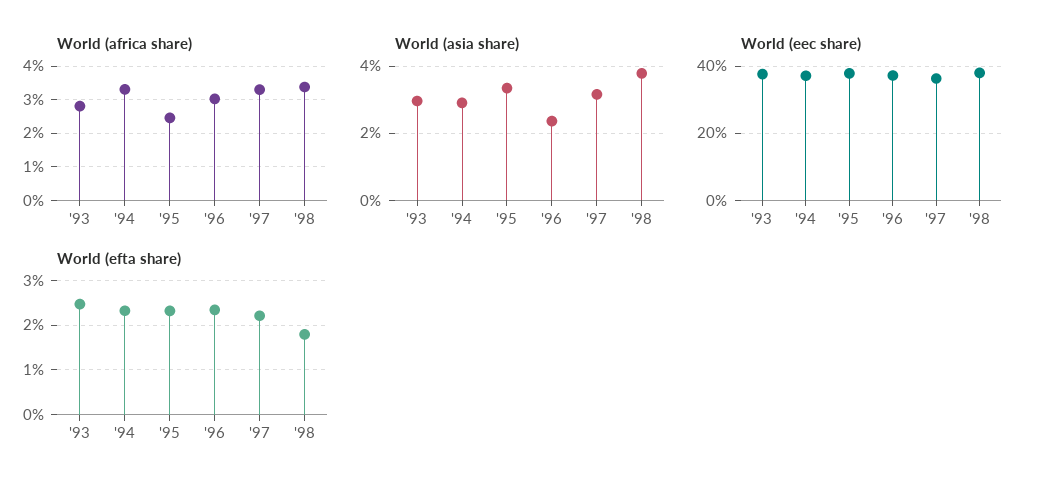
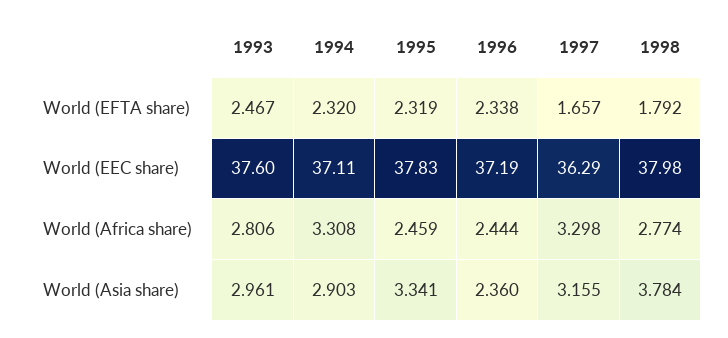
World (africa share), '96: 3 -> 2.444
World (africa share), '98: 3.4 -> 2.774
World (efta share), '97: 2.2 -> 1.657

